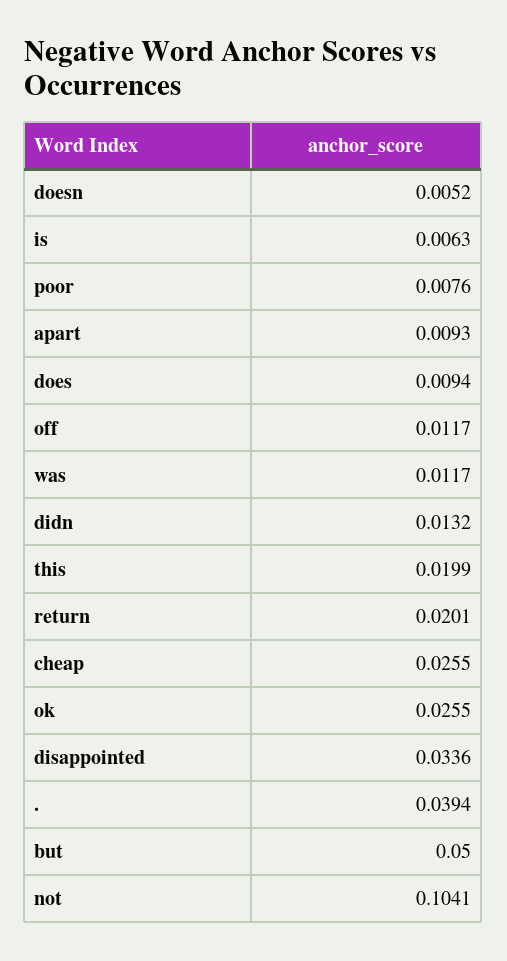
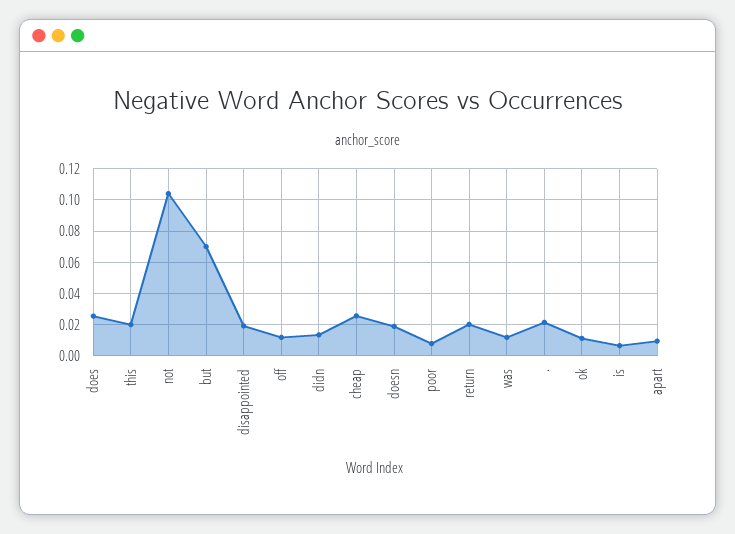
doesn: 0.0052 -> 0.02
does: 0.0094 -> 0.025
ok: 0.0255 -> 0.01
disappointed: 0.0336 -> 0.02
.: 0.0394 -> 0.02
but: 0.05 -> 0.07

